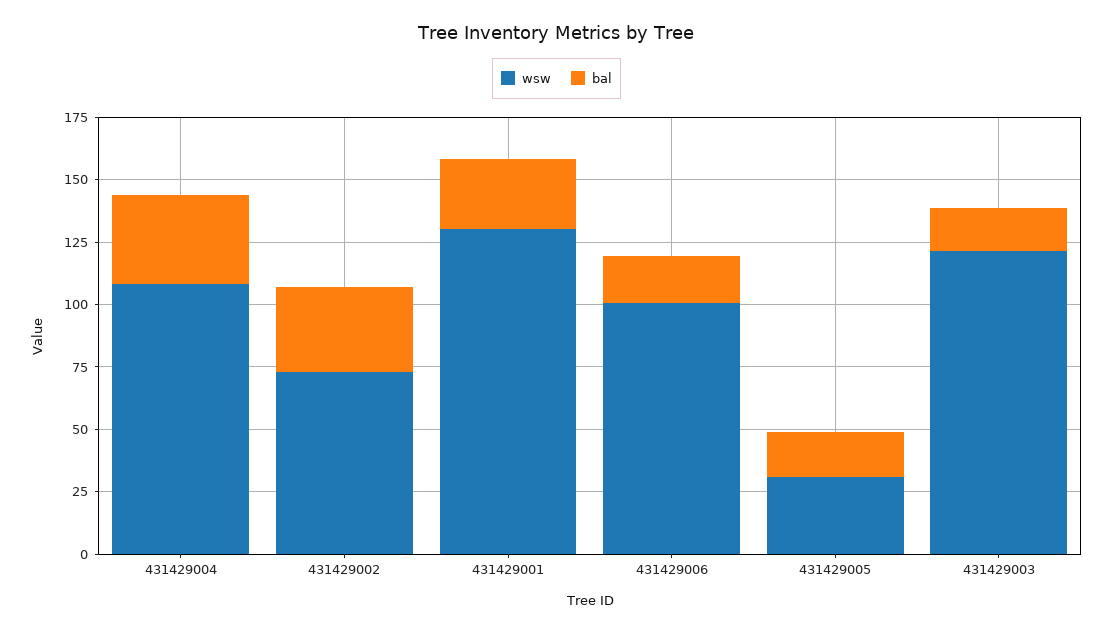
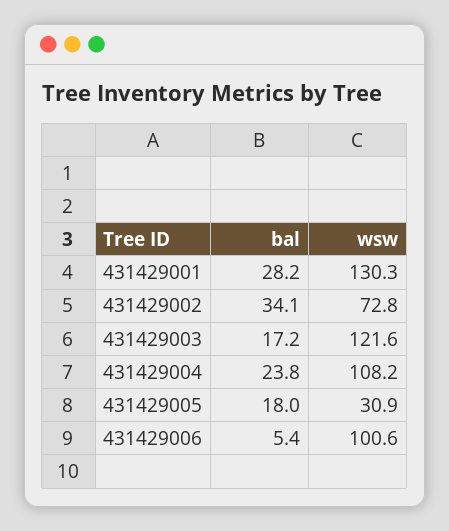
bal, 431429004: 35 -> 23.8
bal, 431429006: 20 -> 5.4

